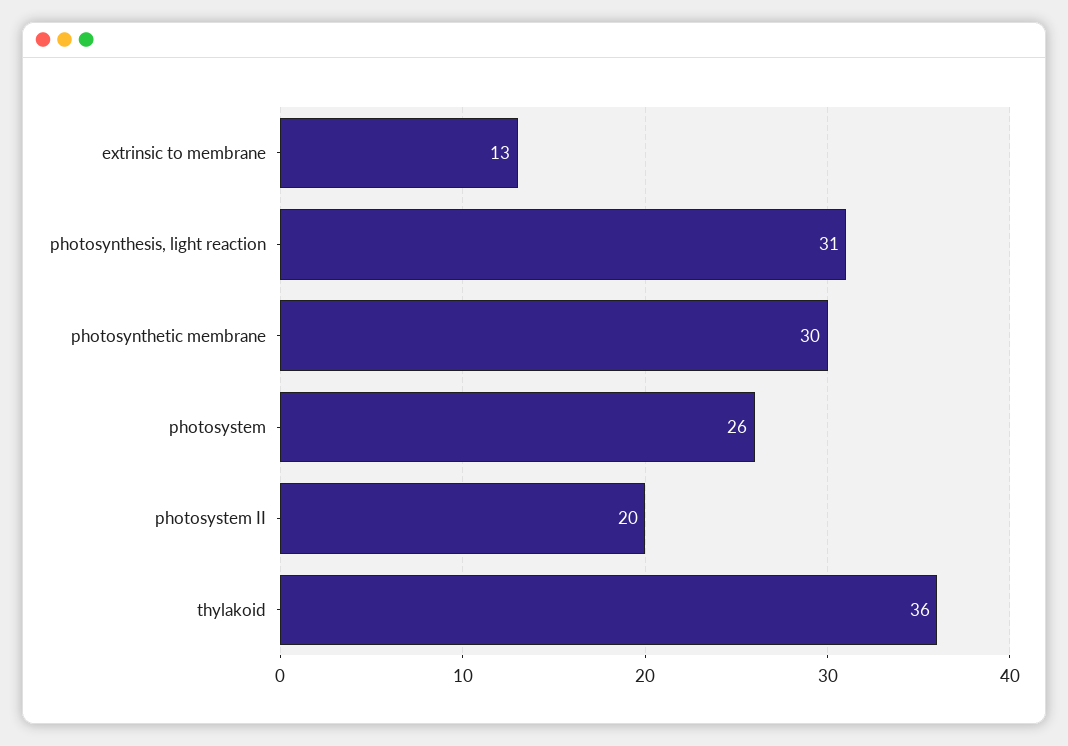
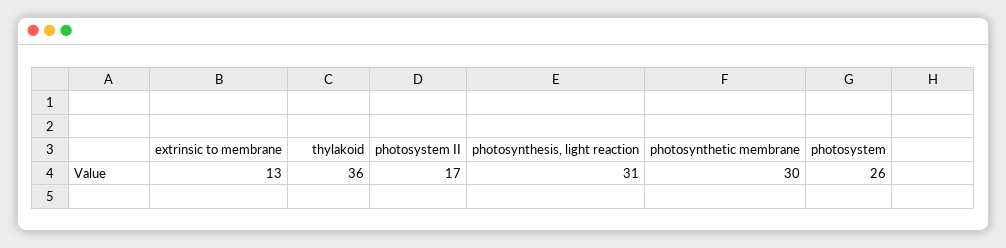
photosystem II: 20 -> 17

